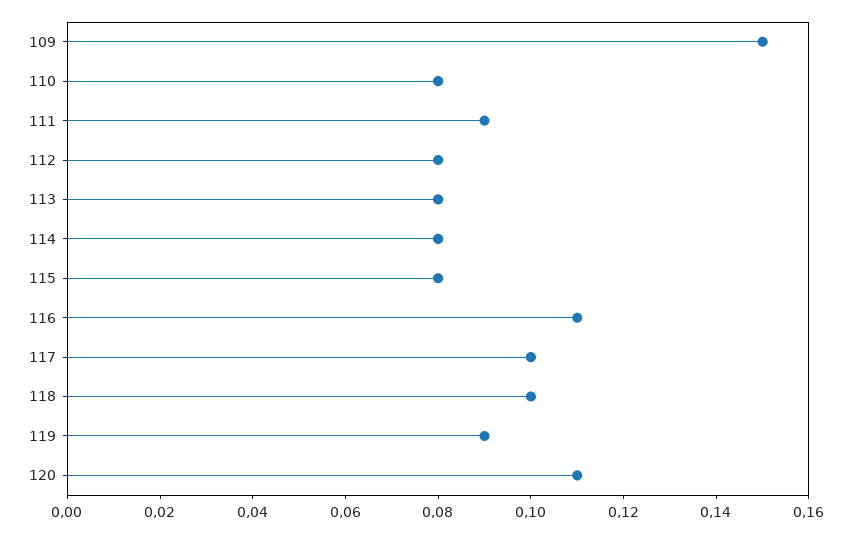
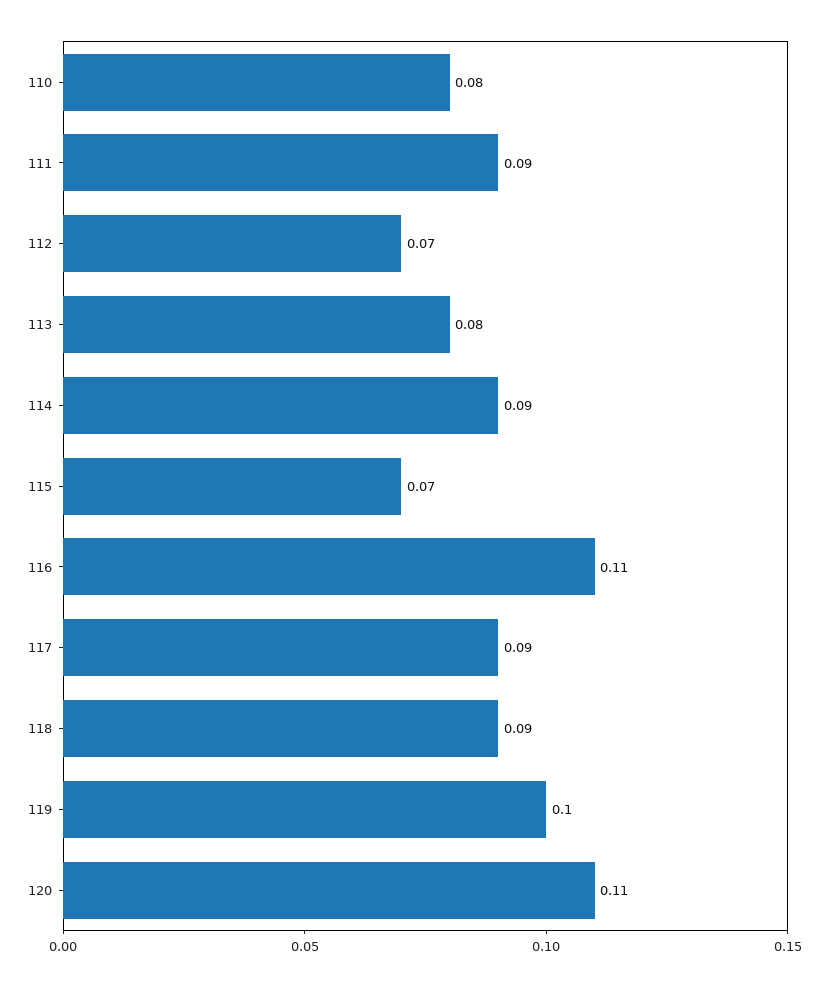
109: 0.15 -> none
112: 0.08 -> 0.07
114: 0.08 -> 0.09
115: 0.08 -> 0.07
117: 0.1 -> 0.09
118: 0.1 -> 0.09
119: 0.09 -> 0.1

